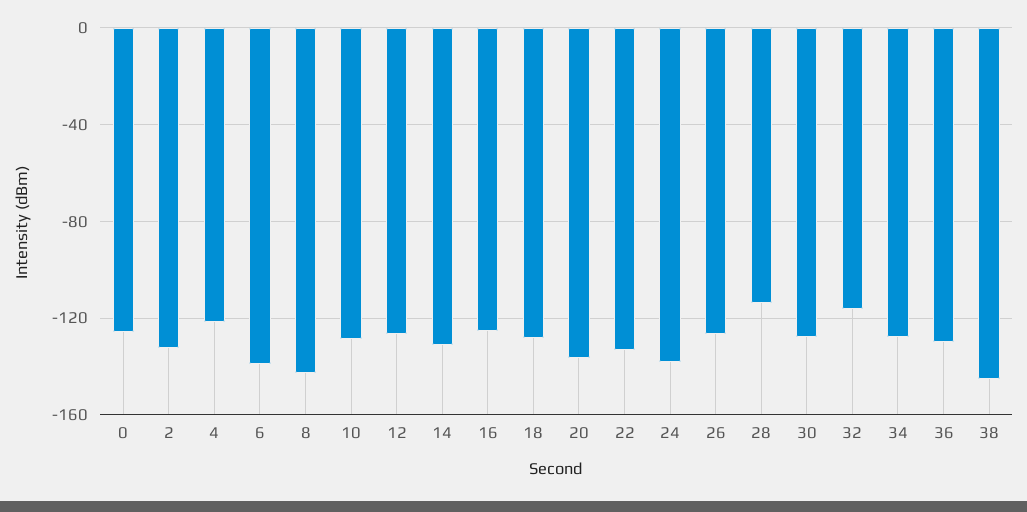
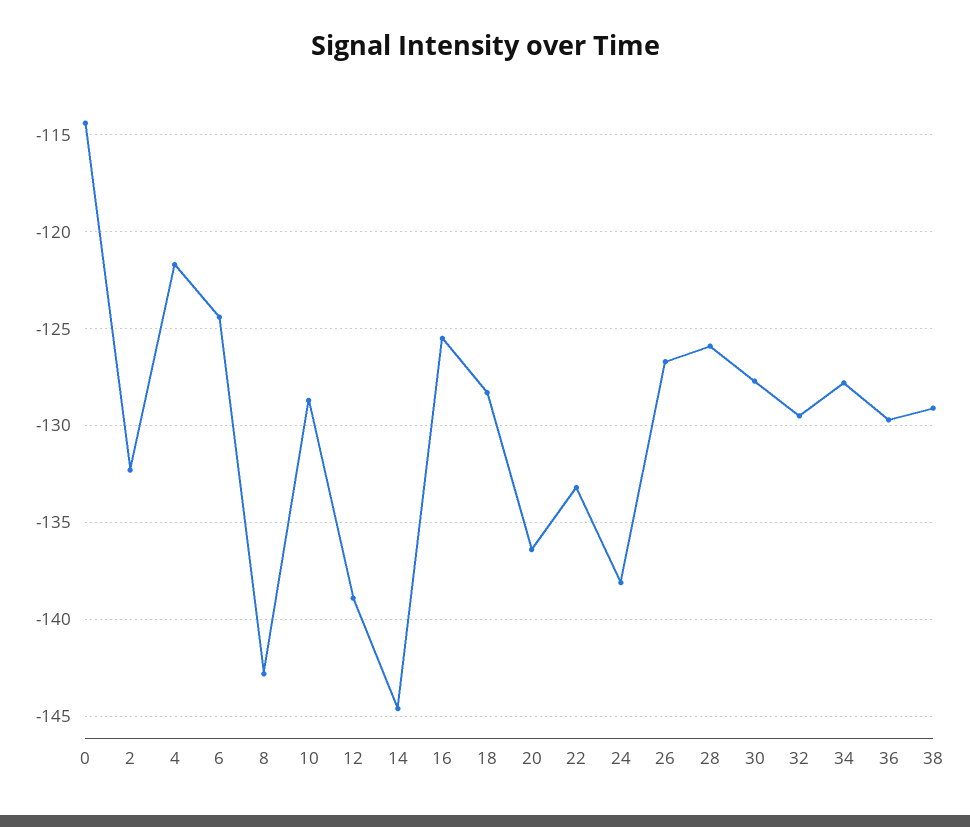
0: -125 -> -114.5
6: -140 -> -124.5
12: -125 -> -139
14: -130 -> -144.5
28: -115 -> -126
32: -115 -> -129.5
38: -145 -> -129

